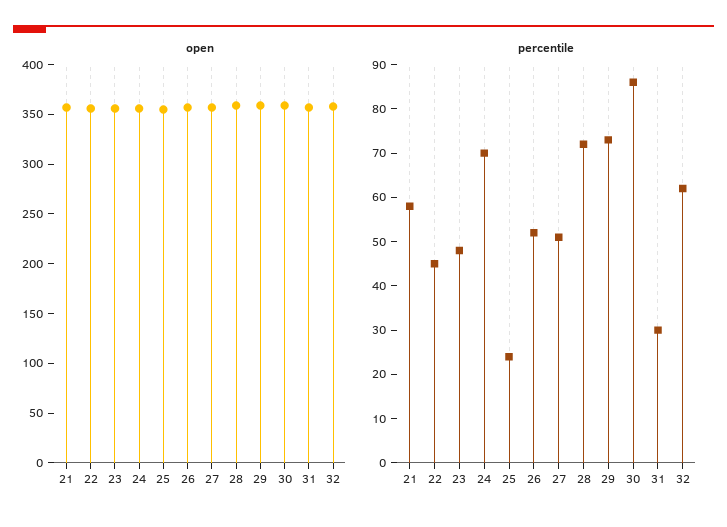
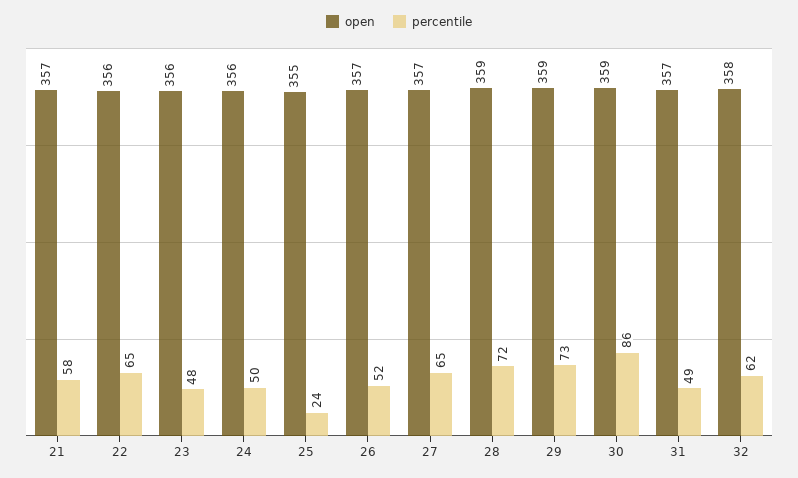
percentile, 22: 45 -> 65
percentile, 24: 70 -> 50
percentile, 27: 50 -> 65
percentile, 31: 30 -> 49

